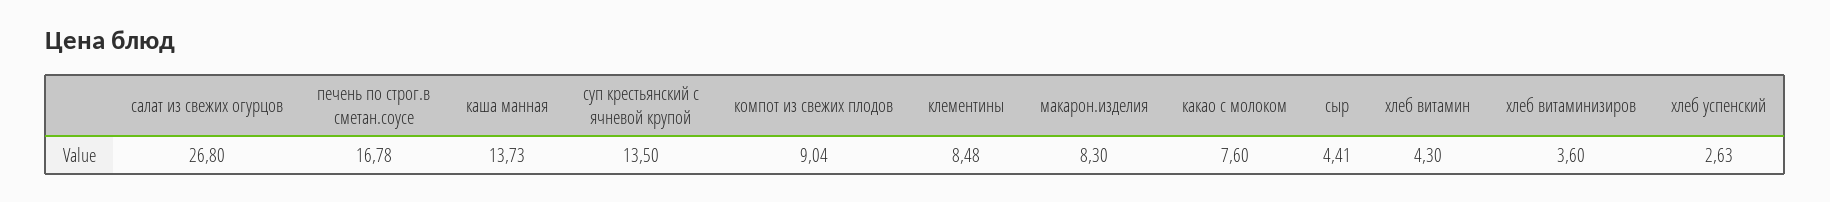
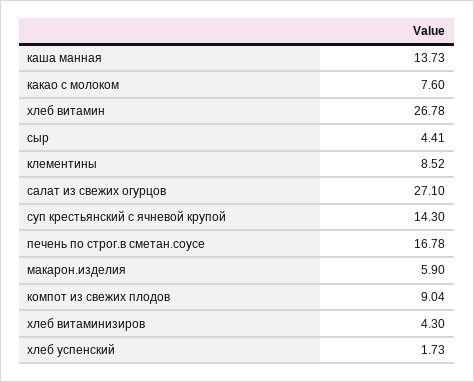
салат из свежих огурцов: 26.8 -> 27.1
суп крестьянский с ячневой крупой: 13.5 -> 14.3
клементины: 8.48 -> 8.52
макарон.изделия: 8.3 -> 5.9
хлеб витамин: 4.3 -> 26.78
хлеб витаминизиров: 3.6 -> 4.3
хлеб успенский: 2.63 -> 1.73

